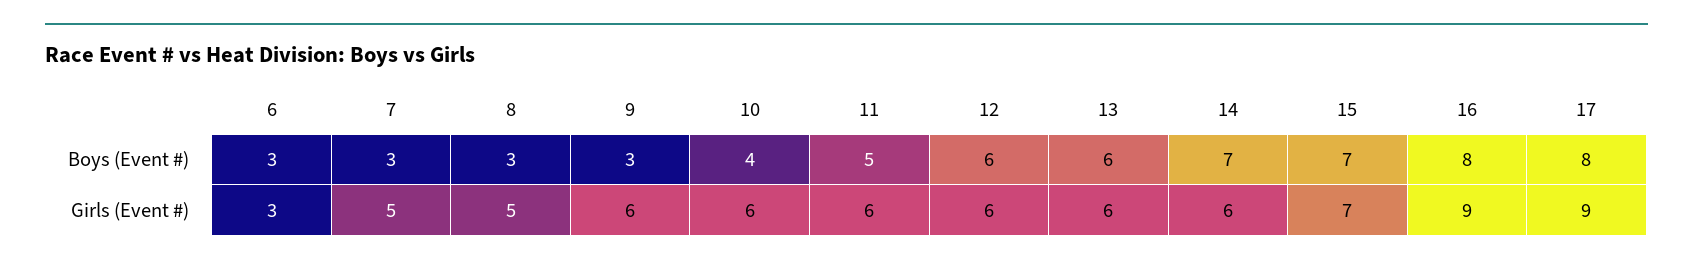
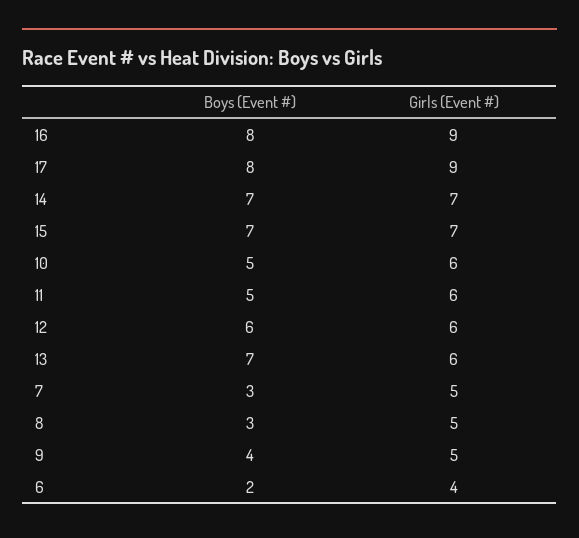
6, Boys (Event #): 3 -> 2
9, Boys (Event #): 3 -> 4
10, Boys (Event #): 4 -> 5
13, Boys (Event #): 6 -> 7
6, Girls (Event #): 3 -> 4
9, Girls (Event #): 6 -> 5
14, Girls (Event #): 6 -> 7

